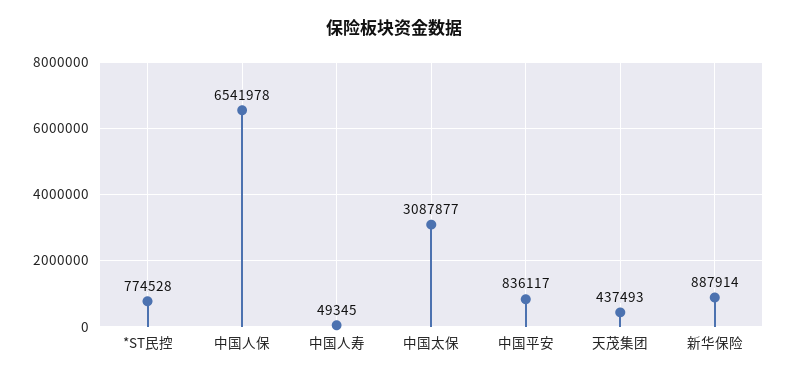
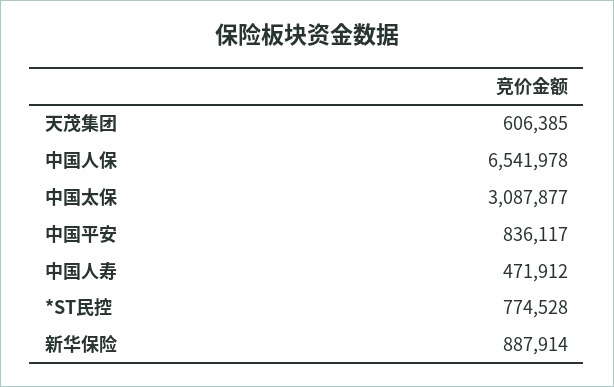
中国人寿: 49345 -> 471912
天茂集团: 437493 -> 606385

